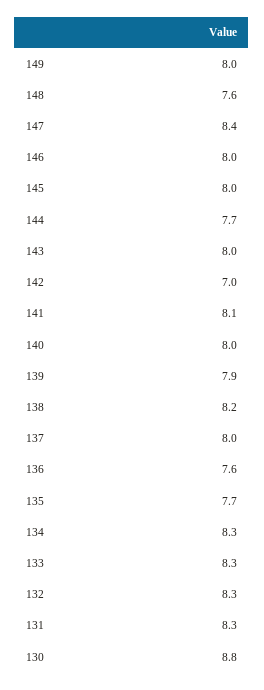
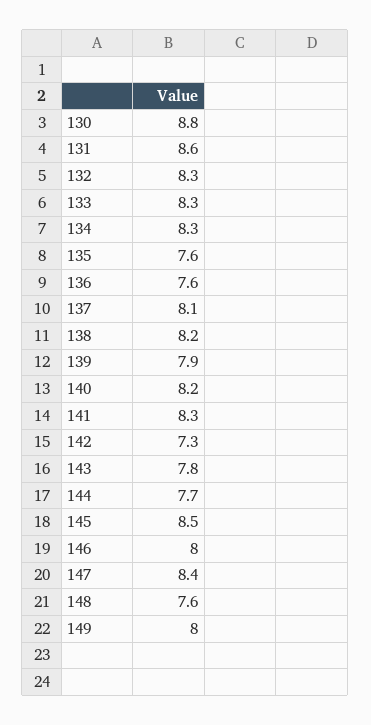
145: 8 -> 8.5
143: 8 -> 7.8
142: 7 -> 7.3
141: 8.1 -> 8.3
140: 8 -> 8.2
137: 8 -> 8.1
135: 7.7 -> 7.6
131: 8.3 -> 8.6

